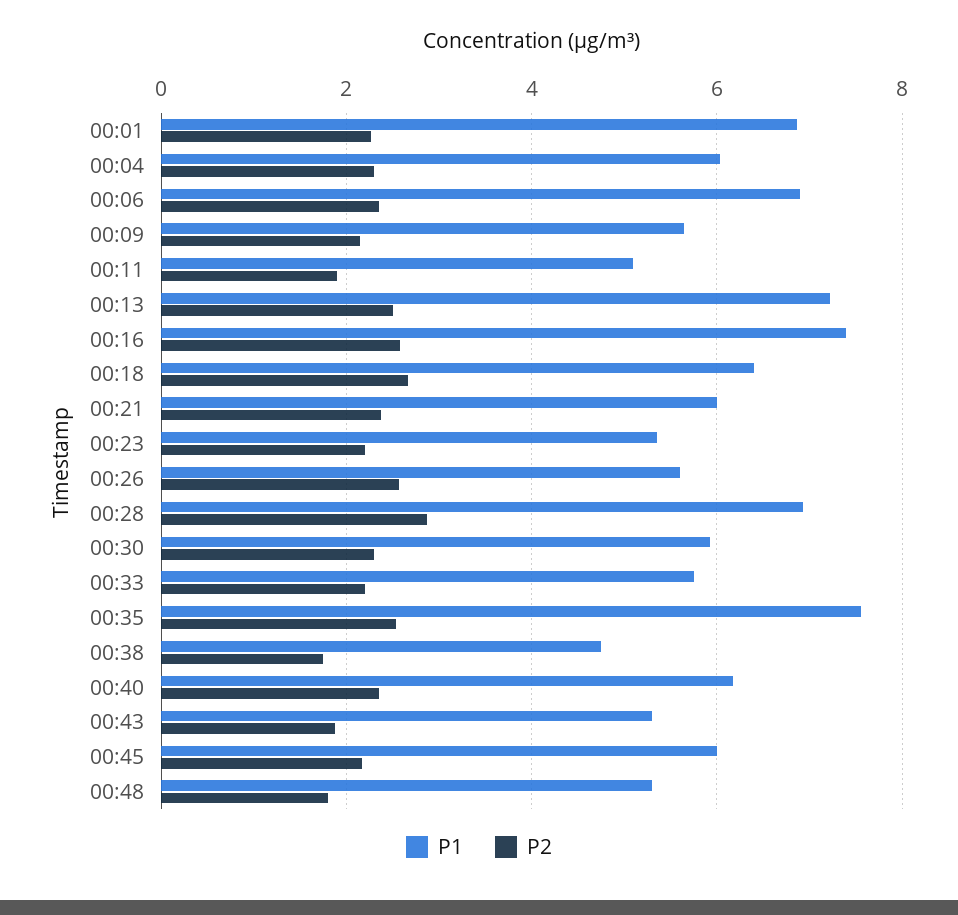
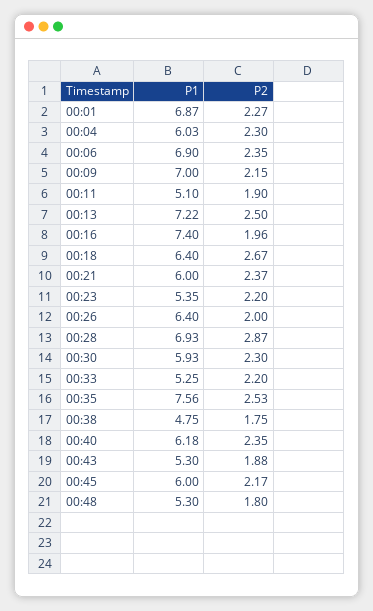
P1, 00:09: 5.6 -> 7
P2, 00:16: 2.6 -> 1.96
P1, 00:26: 5.6 -> 6.4
P2, 00:26: 2.6 -> 2
P1, 00:33: 5.8 -> 5.25

